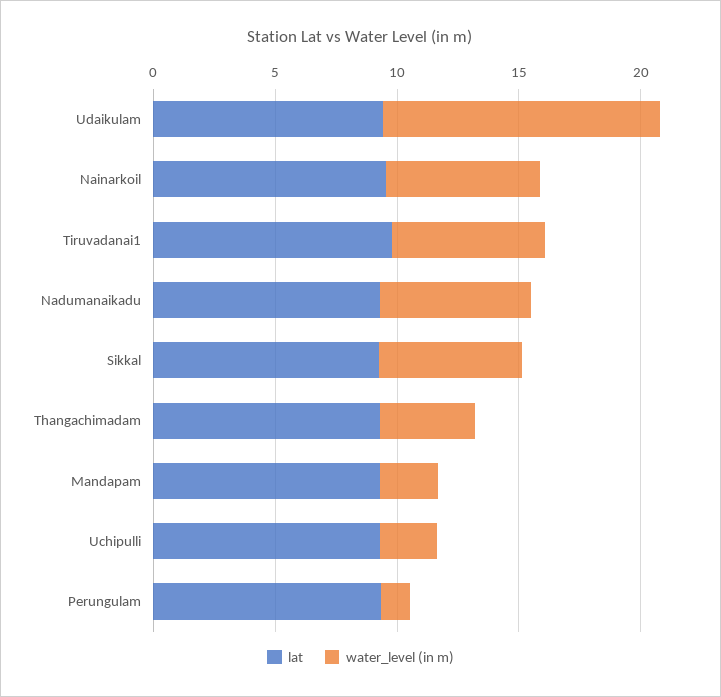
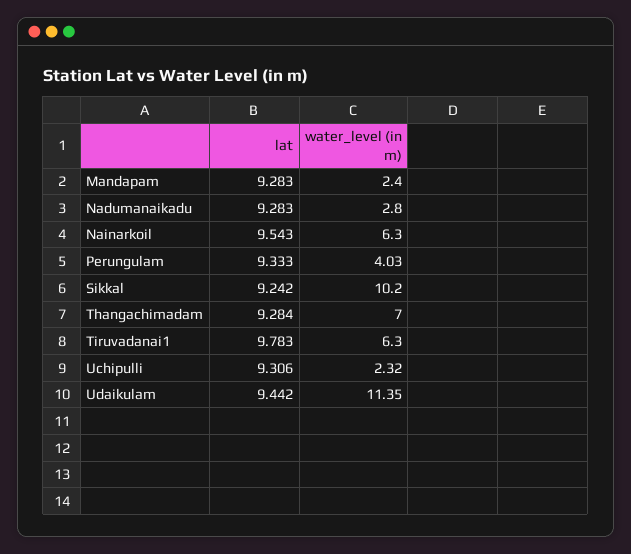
water_level (in m), Nadumanaikadu: 6 -> 2.8
water_level (in m), Sikkal: 6 -> 10.2
water_level (in m), Thangachimadam: 4 -> 7
water_level (in m), Perungulam: 1 -> 4.03

